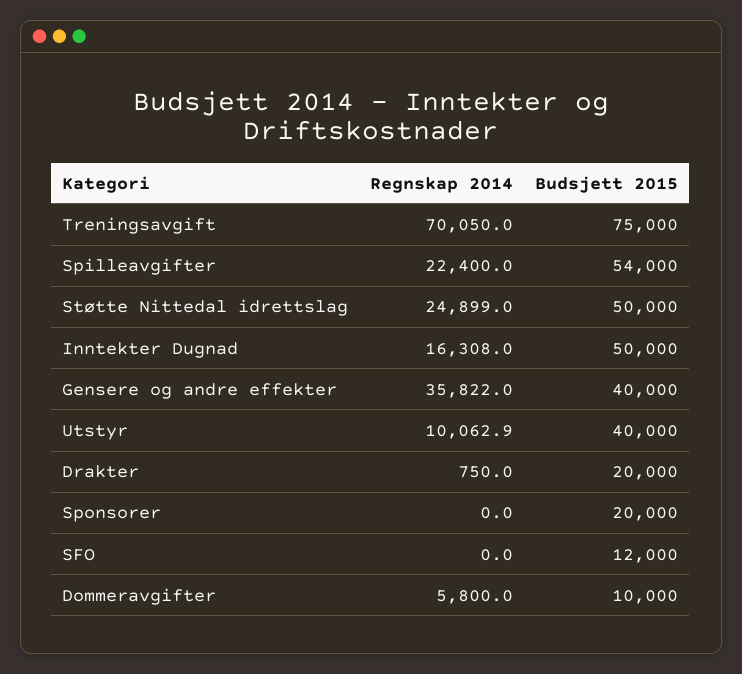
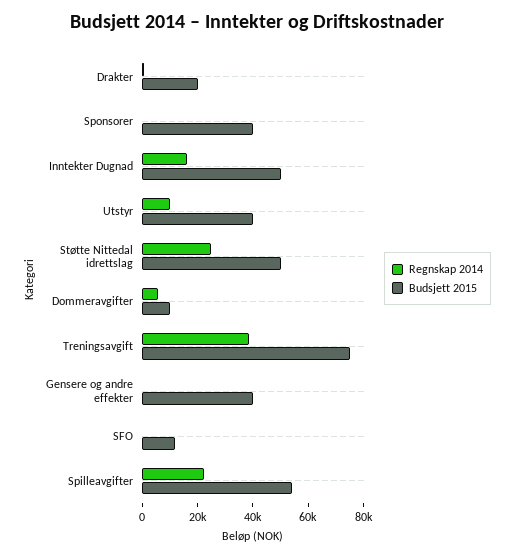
Regnskap 2014, Treningsavgift: 70050 -> 40000
Regnskap 2014, Gensere og andre effekter: 35822 -> 0
Budsjett 2015, Sponsorer: 20000 -> 40000

